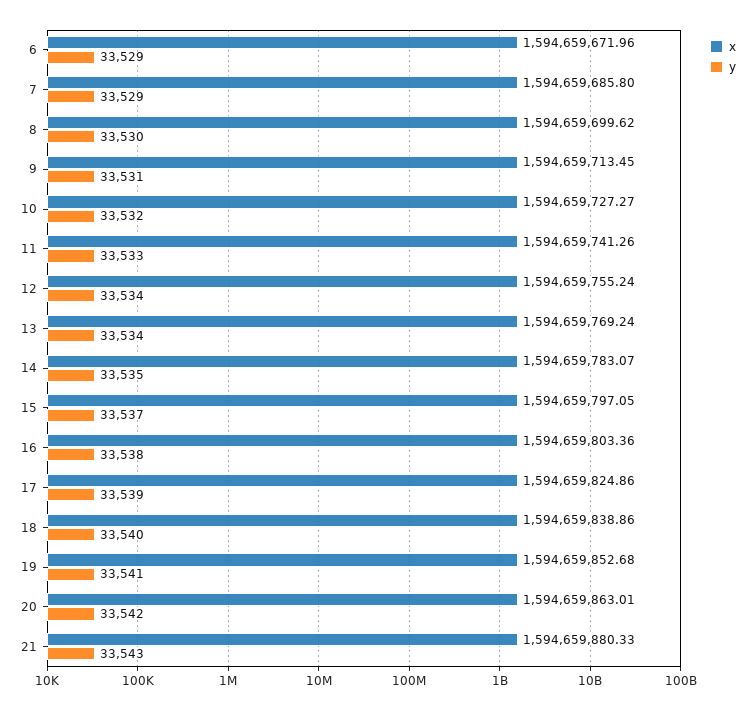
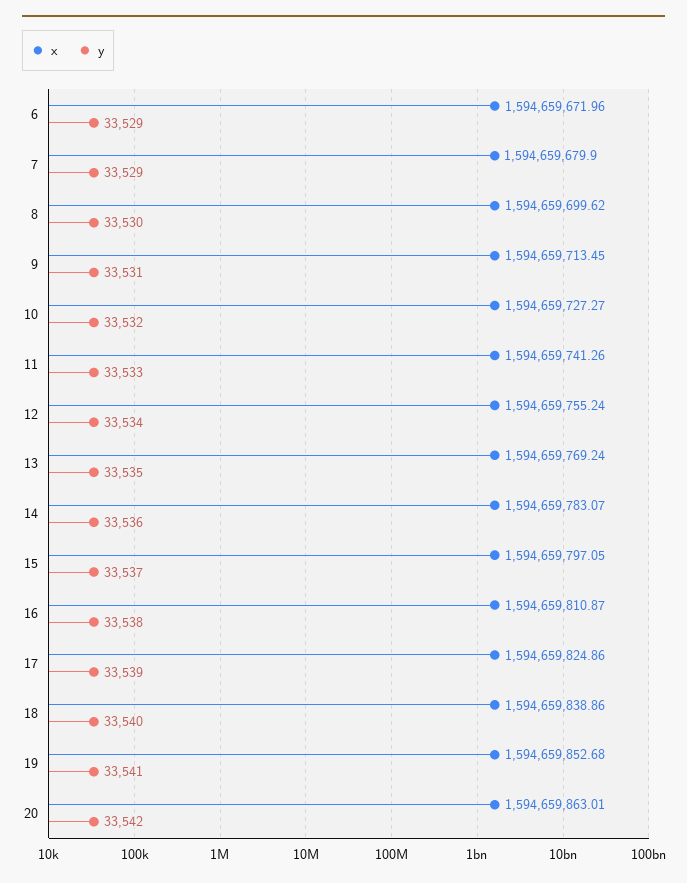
x, 7: 1594659685.8 -> 1594659679.9
y, 13: 33534 -> 33535
y, 14: 33535 -> 33536
x, 16: 1594659803.36 -> 1594659810.87
x, 21: 1594659880.33 -> none
y, 21: 33543 -> none

